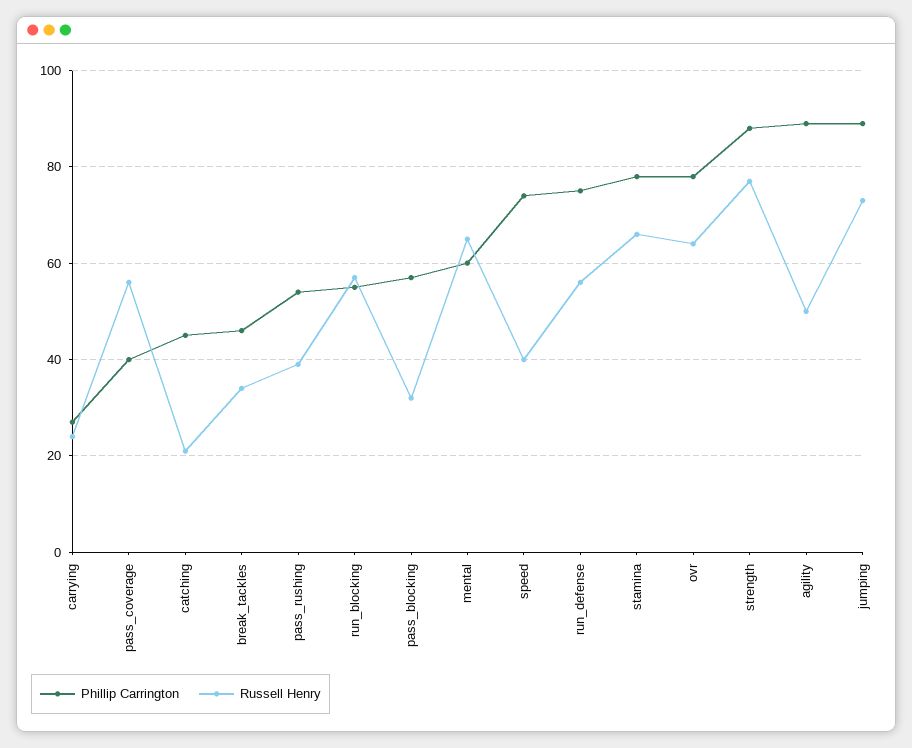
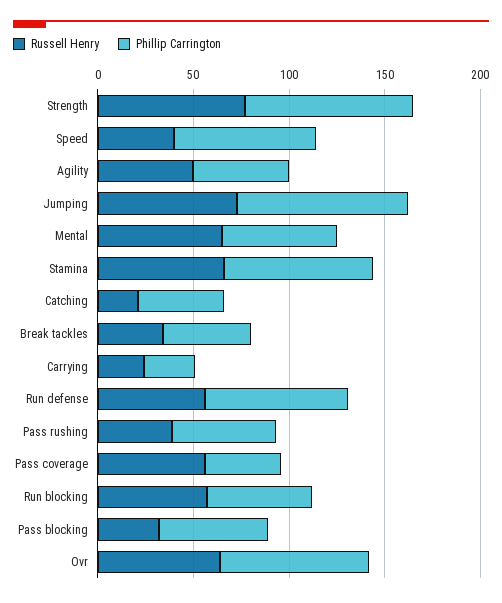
Phillip Carrington, agility: 90 -> 50

